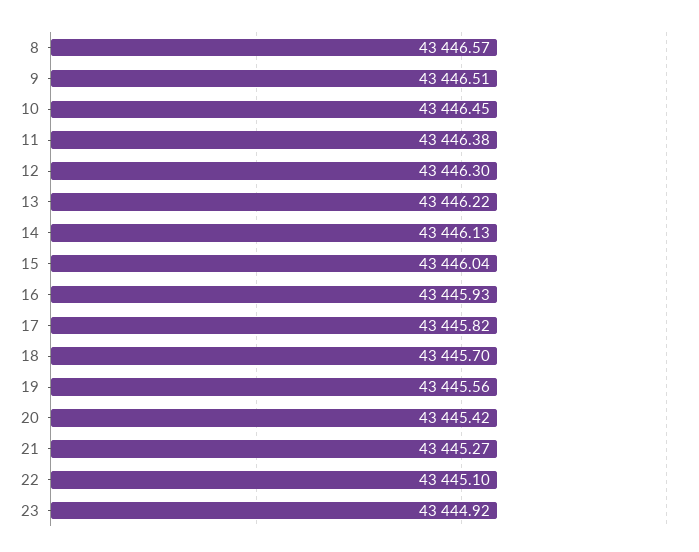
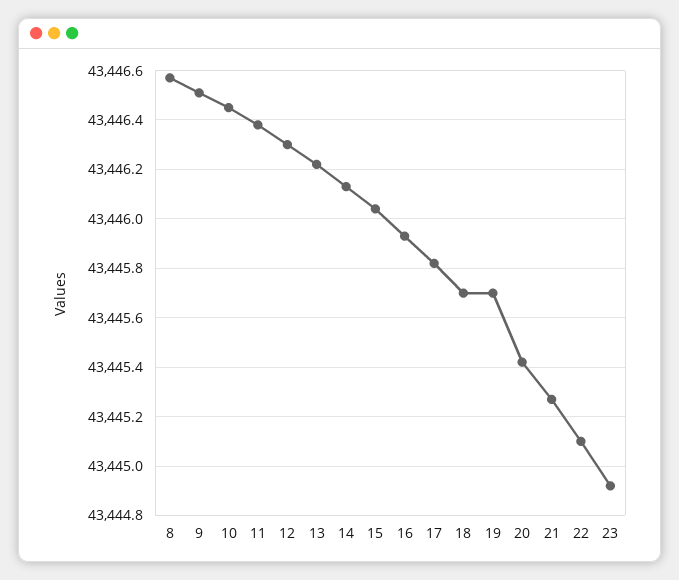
19: 43445.56 -> 43445.7

